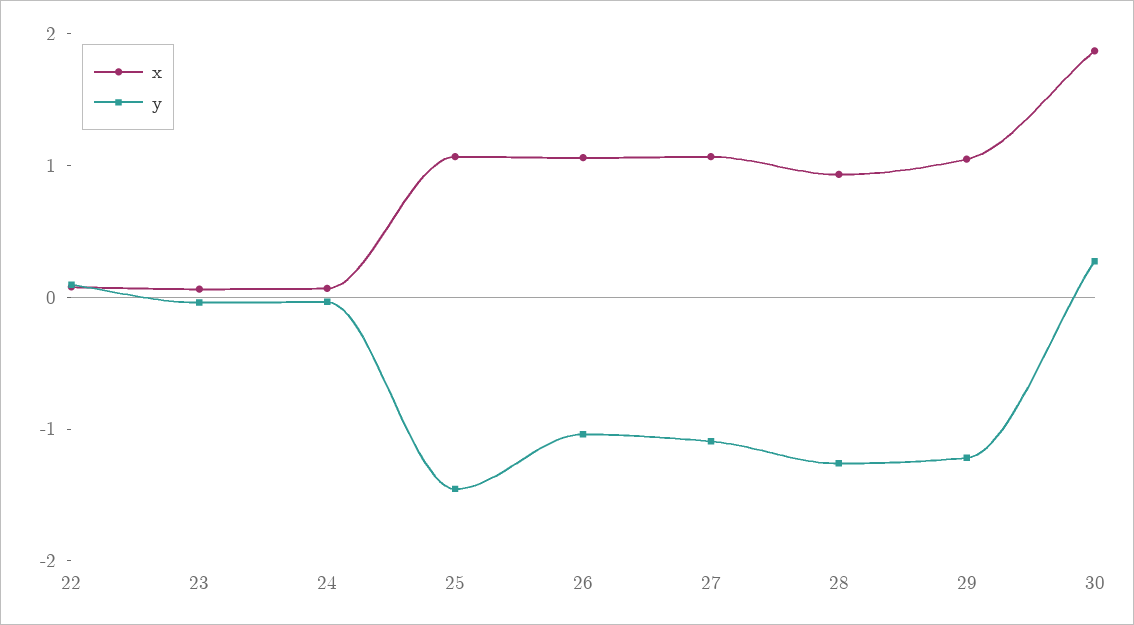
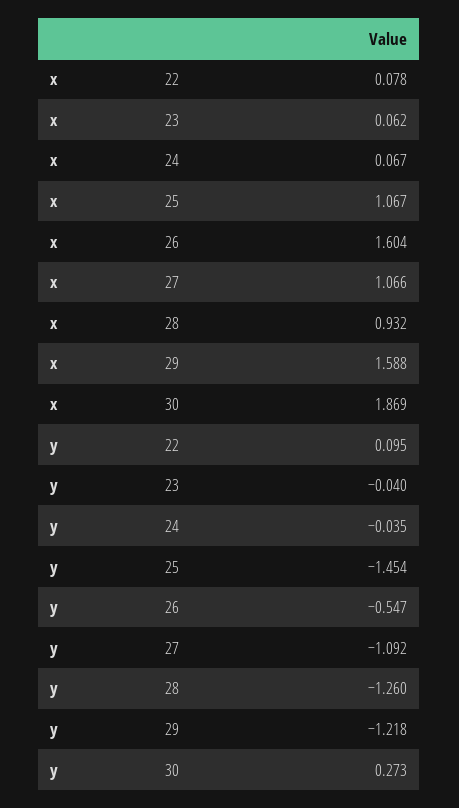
x, 26: 1 -> 1.604
y, 26: -1 -> -0.547
x, 29: 1 -> 1.588

